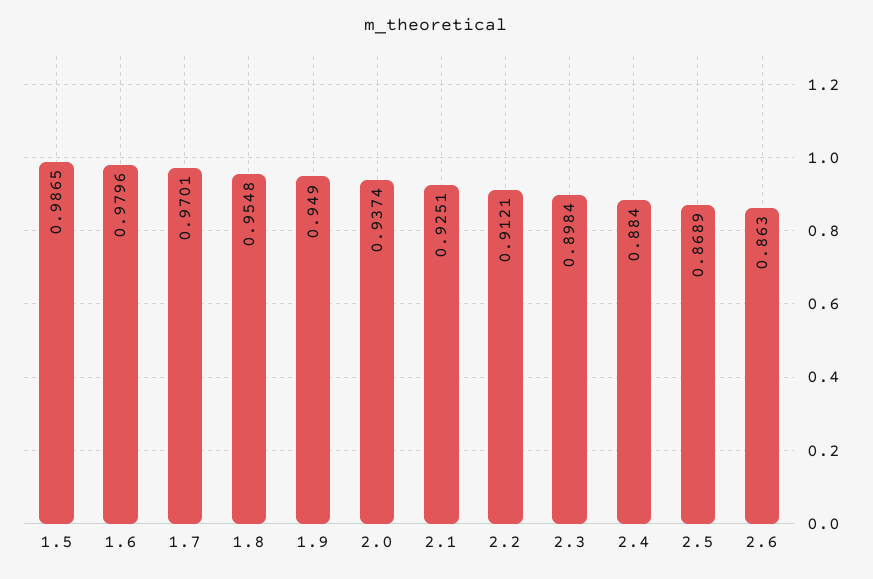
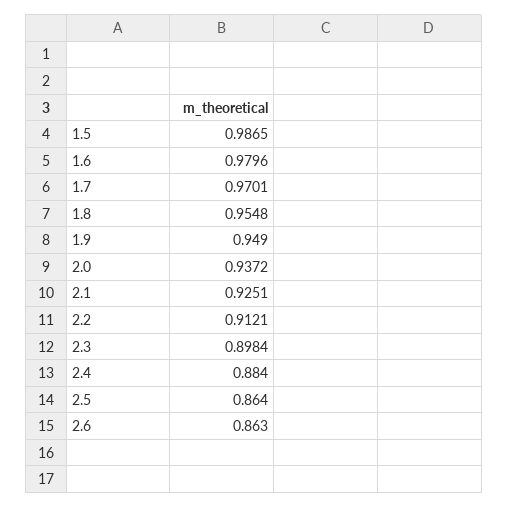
2.0: 0.9374 -> 0.9372
2.5: 0.8689 -> 0.864

